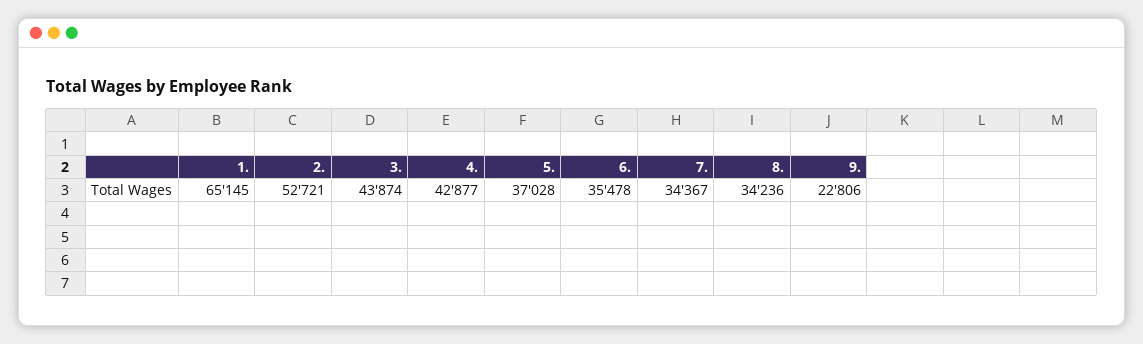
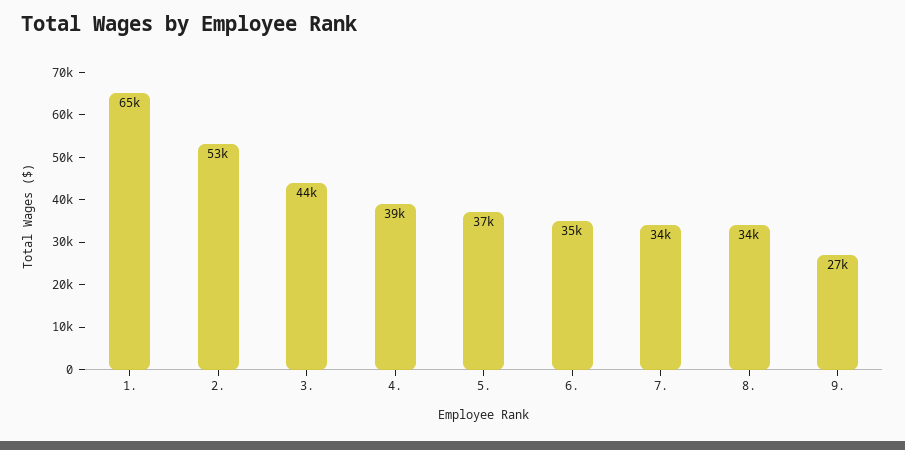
4.: 42877 -> 39000
9.: 22806 -> 27000

